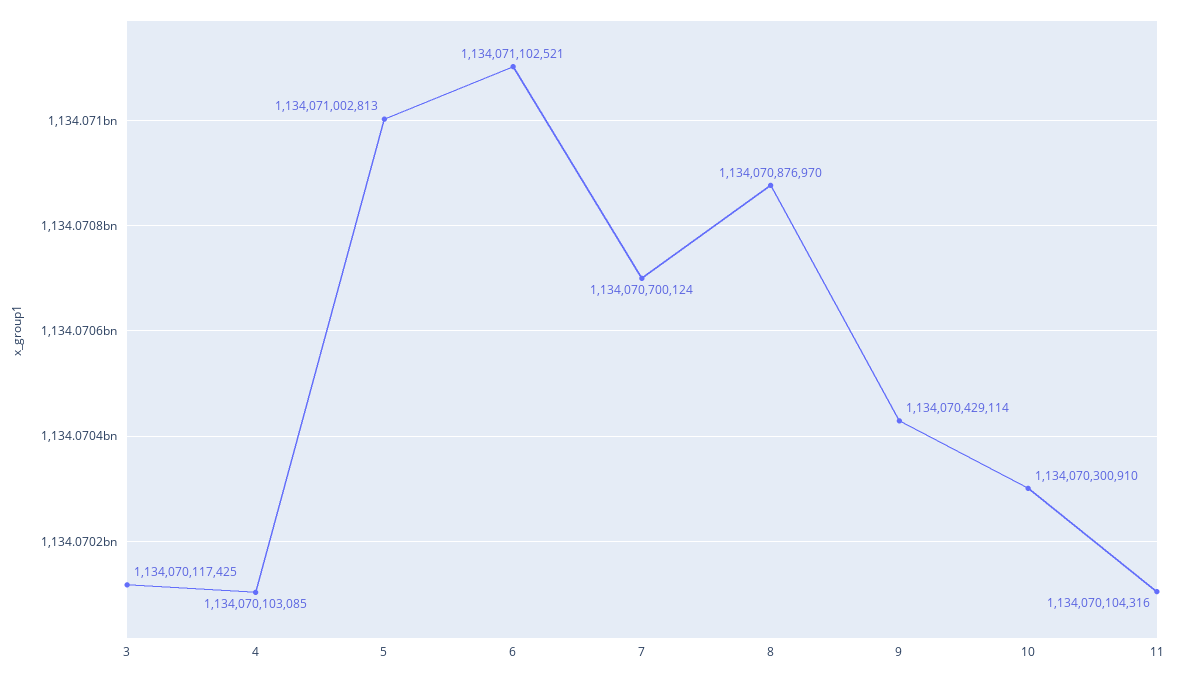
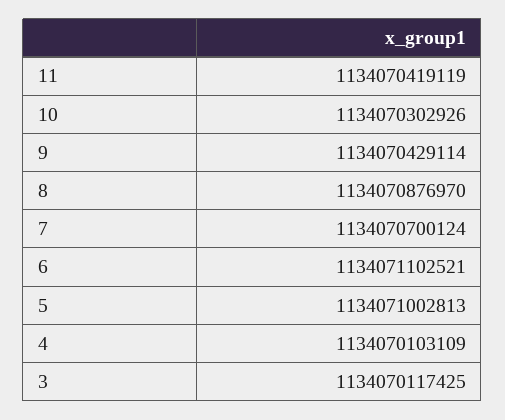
4: 1134070103085 -> 1134070103109
10: 1134070300910 -> 1134070302926
11: 1134070104316 -> 1134070419119

